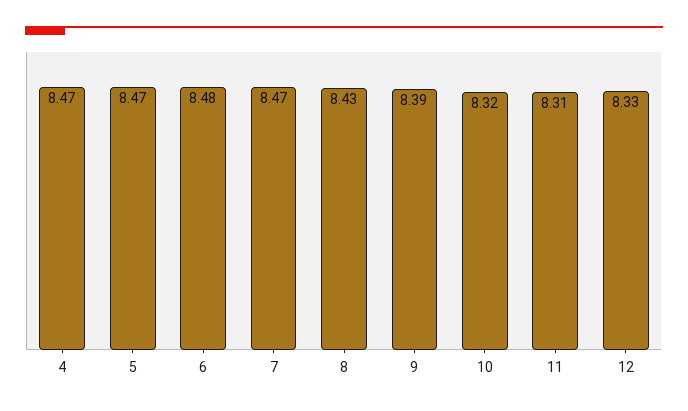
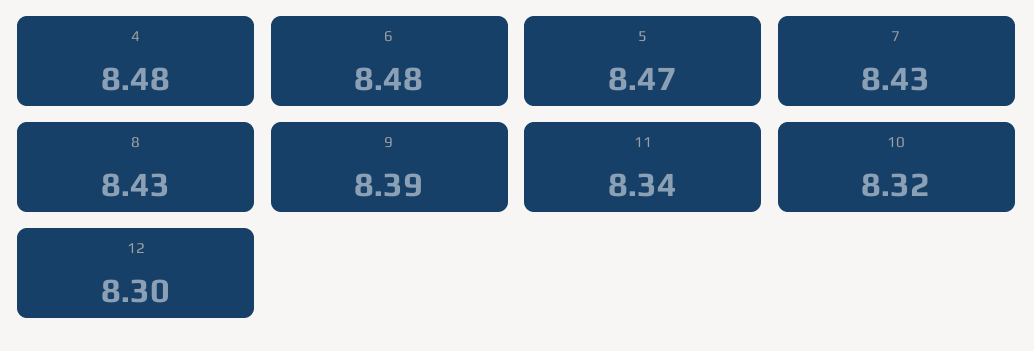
4: 8.47 -> 8.48
7: 8.47 -> 8.43
11: 8.31 -> 8.34
12: 8.33 -> 8.3

